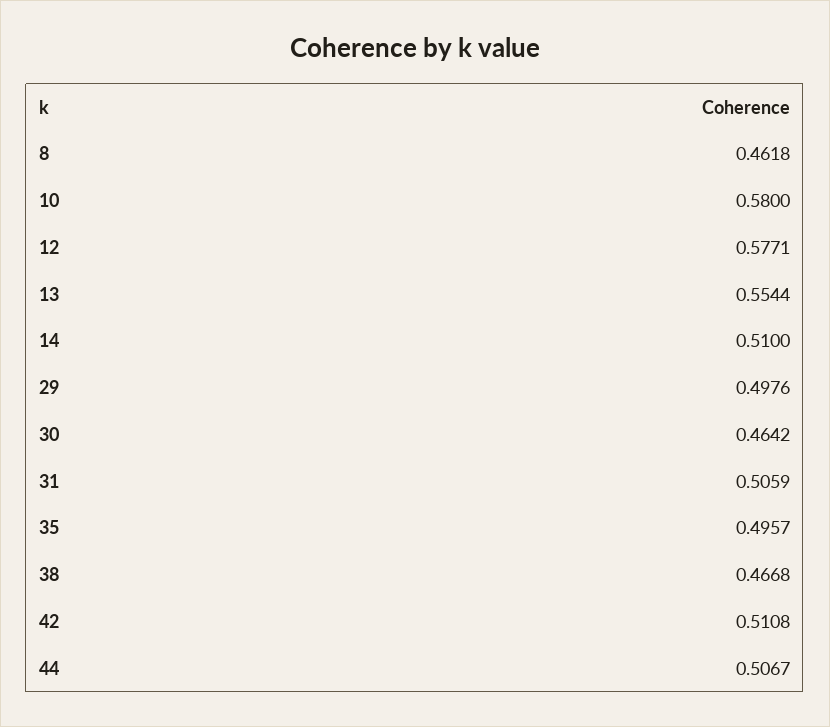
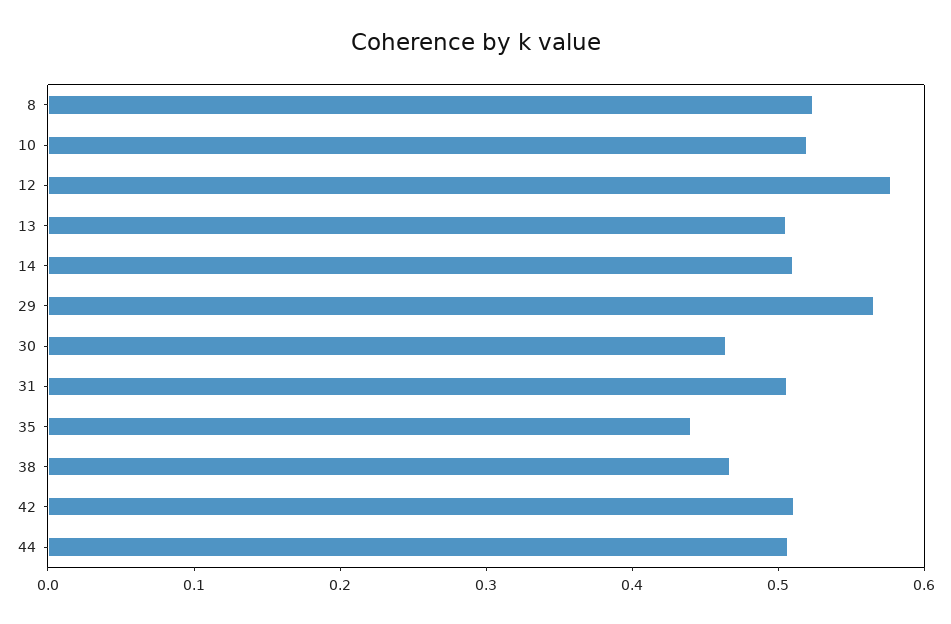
8: 0.4618 -> 0.52
10: 0.58 -> 0.52
13: 0.5544 -> 0.5
29: 0.4976 -> 0.56
35: 0.4957 -> 0.44

